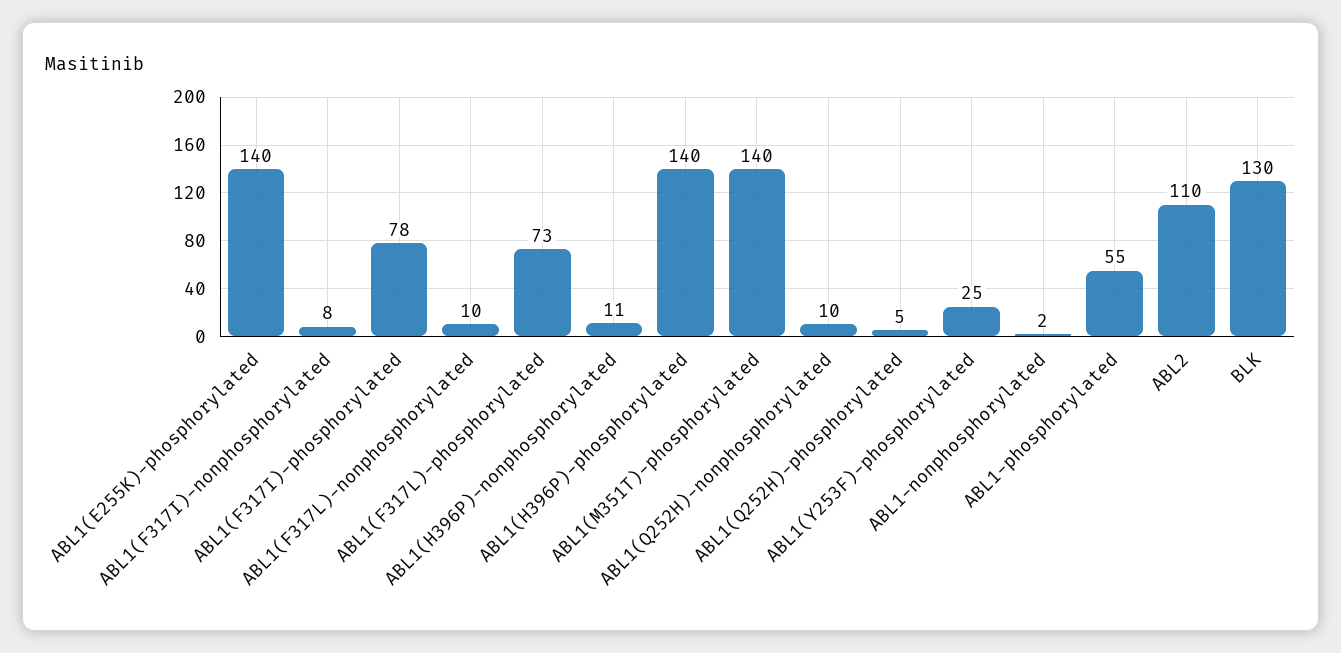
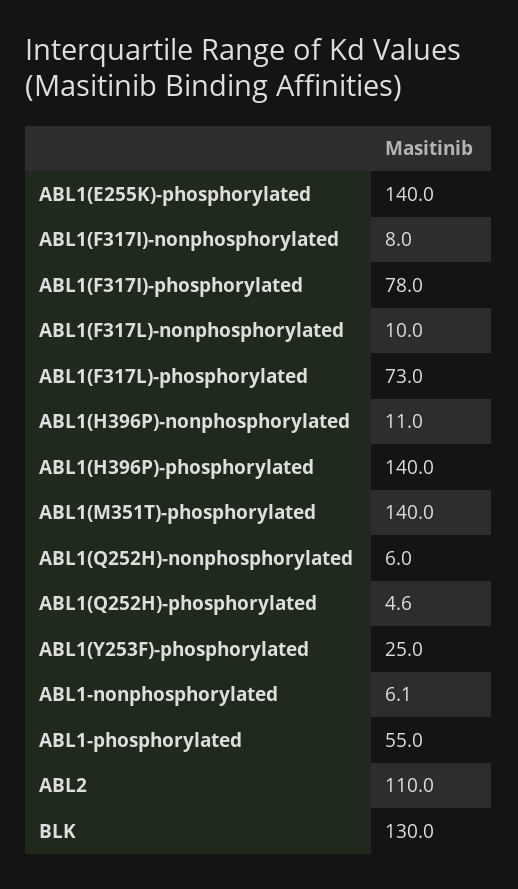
ABL1(Q252H)-nonphosphorylated: 10 -> 6
ABL1-nonphosphorylated: 2 -> 6.1

